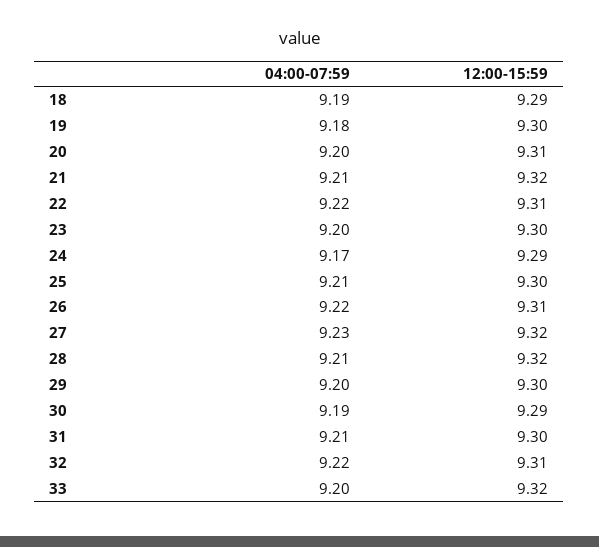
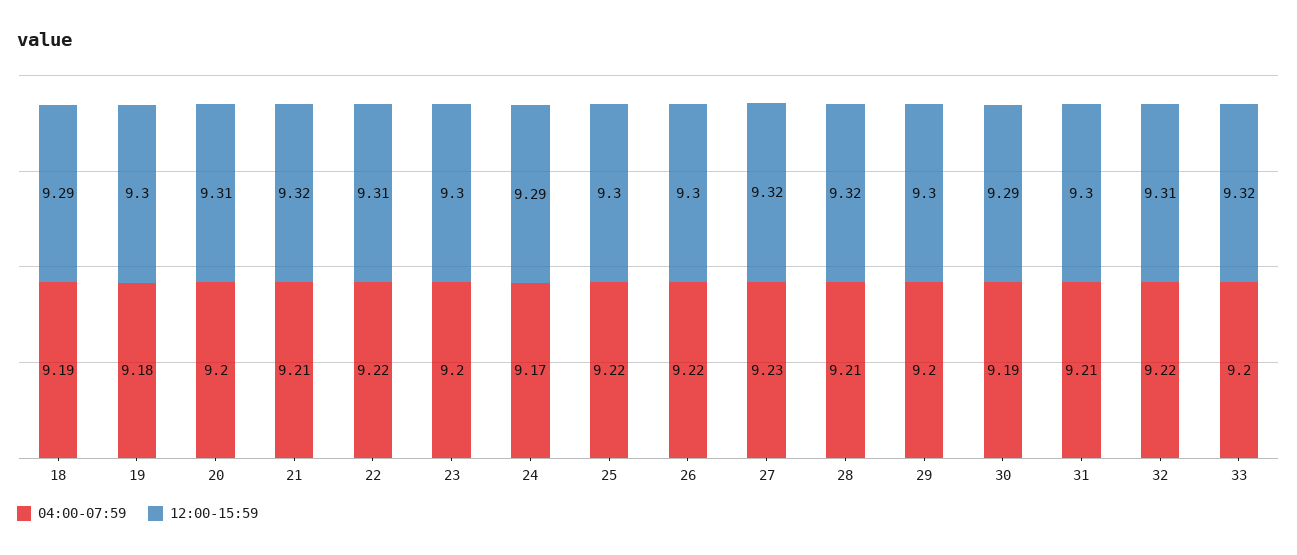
04:00-07:59, 25: 9.21 -> 9.22
12:00-15:59, 26: 9.31 -> 9.3

